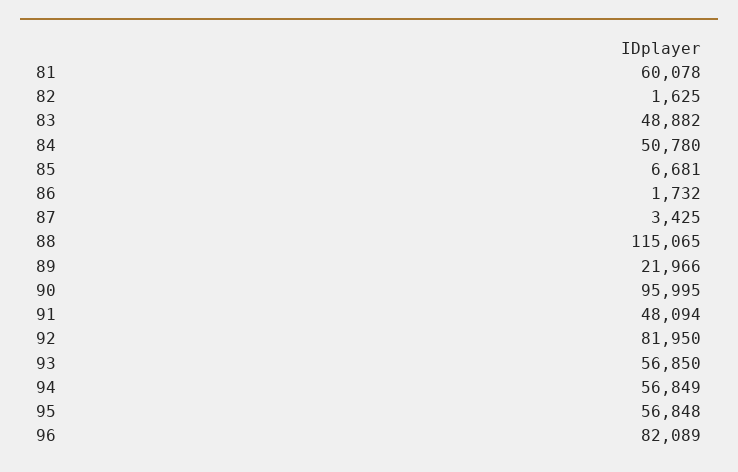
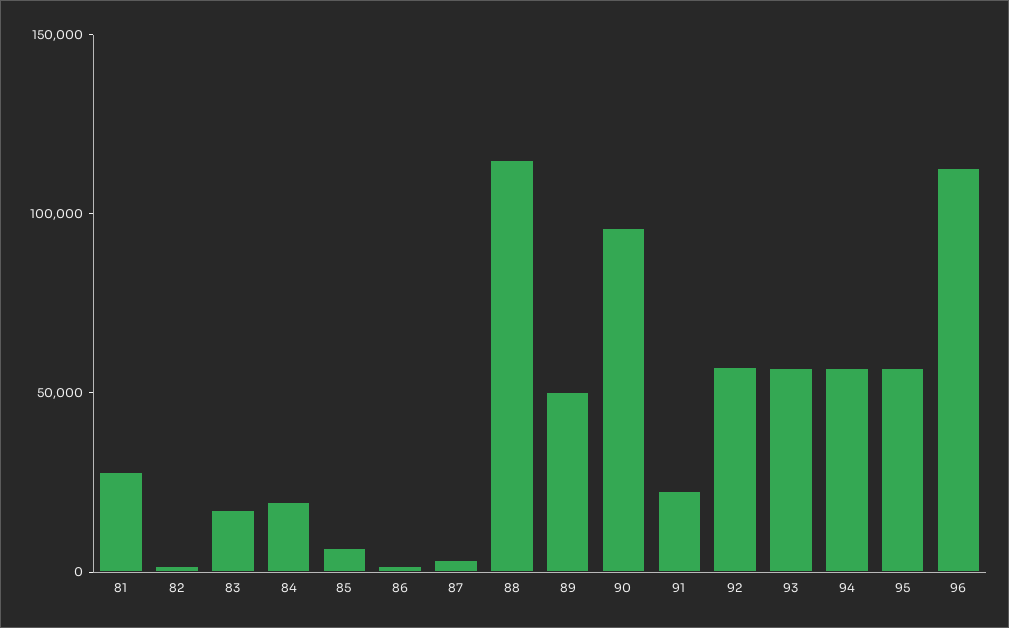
81: 60078 -> 30000
83: 48882 -> 20000
84: 50780 -> 20000
89: 21966 -> 50000
91: 48094 -> 20000
92: 81950 -> 60000
96: 82089 -> 110000

